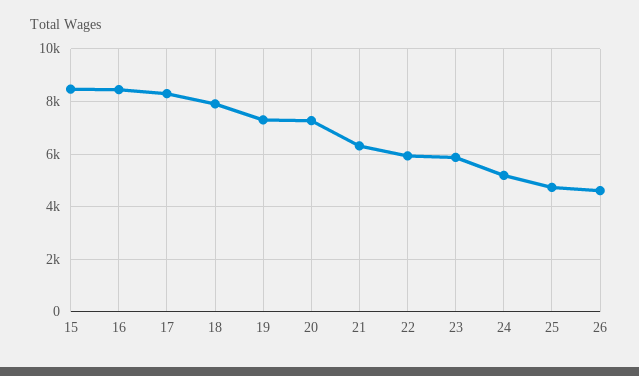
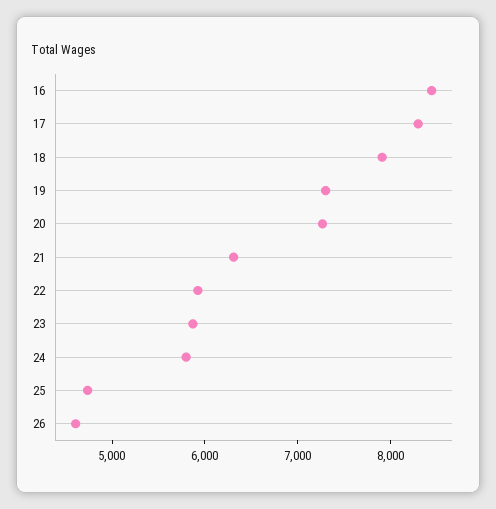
15: 8500 -> none
24: 5250 -> 5800

